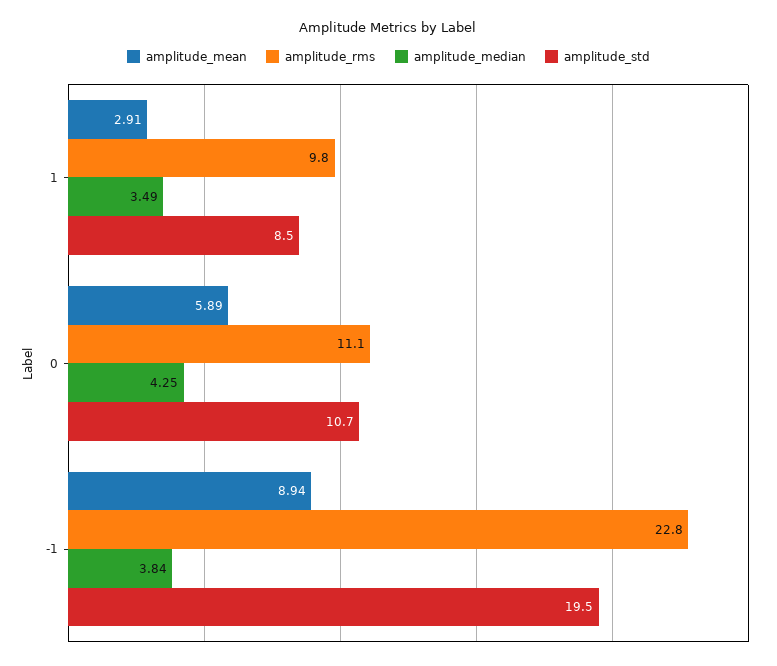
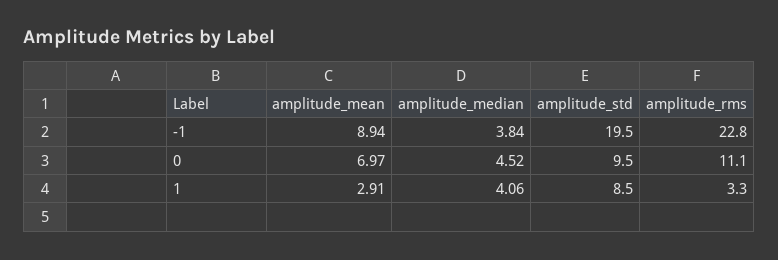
amplitude_rms, 1: 9.8 -> 3.3
amplitude_median, 1: 3.49 -> 4.06
amplitude_mean, 0: 5.89 -> 6.97
amplitude_median, 0: 4.25 -> 4.52
amplitude_std, 0: 10.7 -> 9.5

